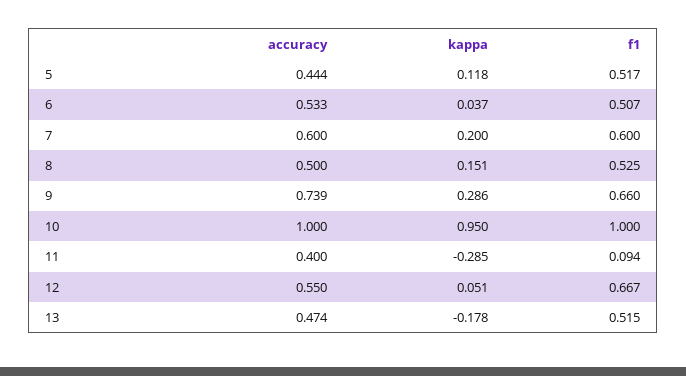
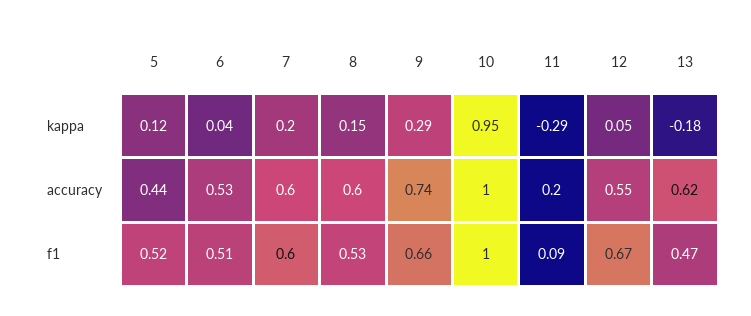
accuracy, 8: 0.5 -> 0.6
accuracy, 11: 0.4 -> 0.2
accuracy, 13: 0.474 -> 0.62
f1, 13: 0.515 -> 0.47

